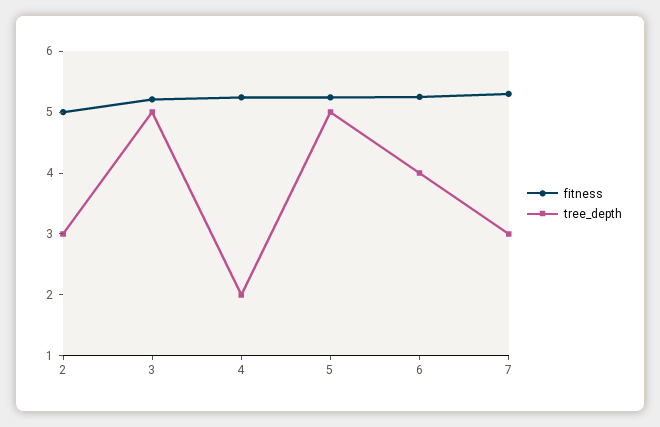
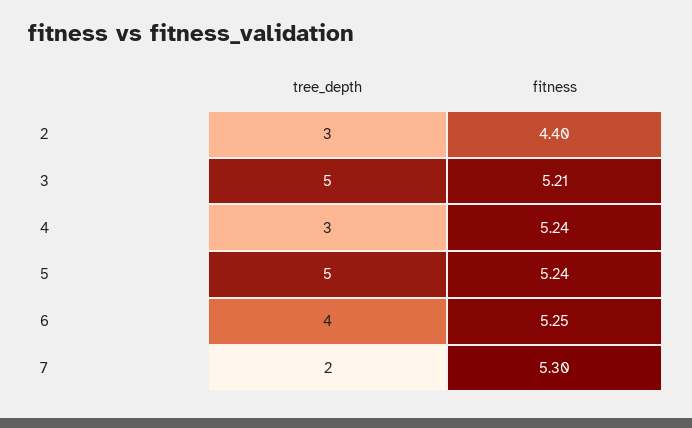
fitness, 2: 5 -> 4.4
tree_depth, 4: 2 -> 3
tree_depth, 7: 3 -> 2

